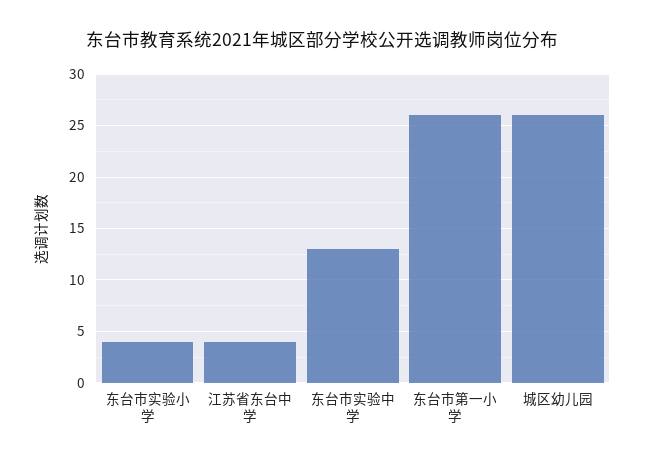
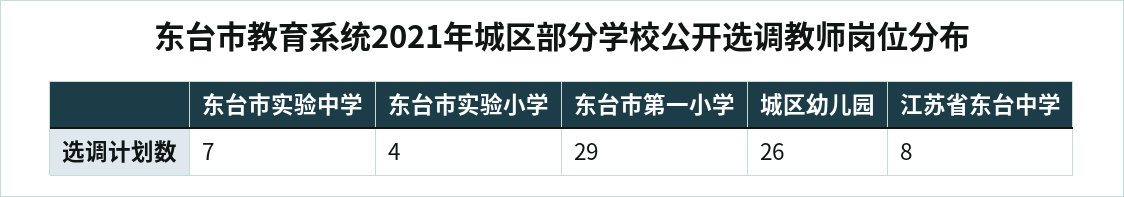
江苏省东台中学: 4 -> 8
东台市实验中学: 13 -> 7
东台市第一小学: 26 -> 29

